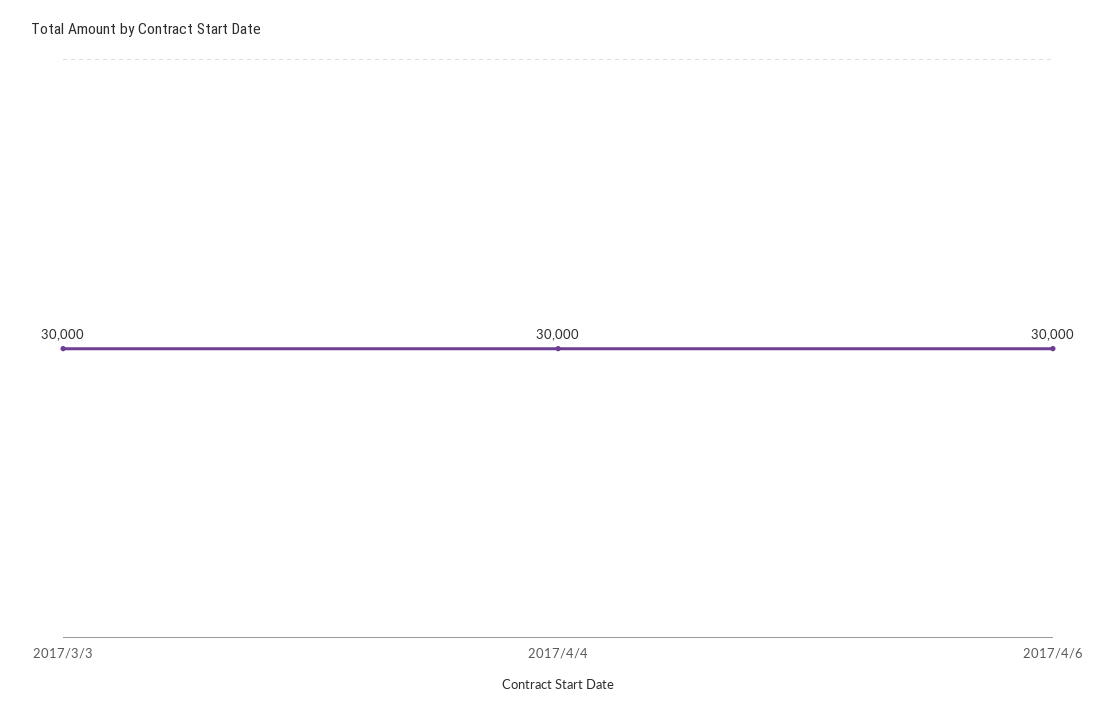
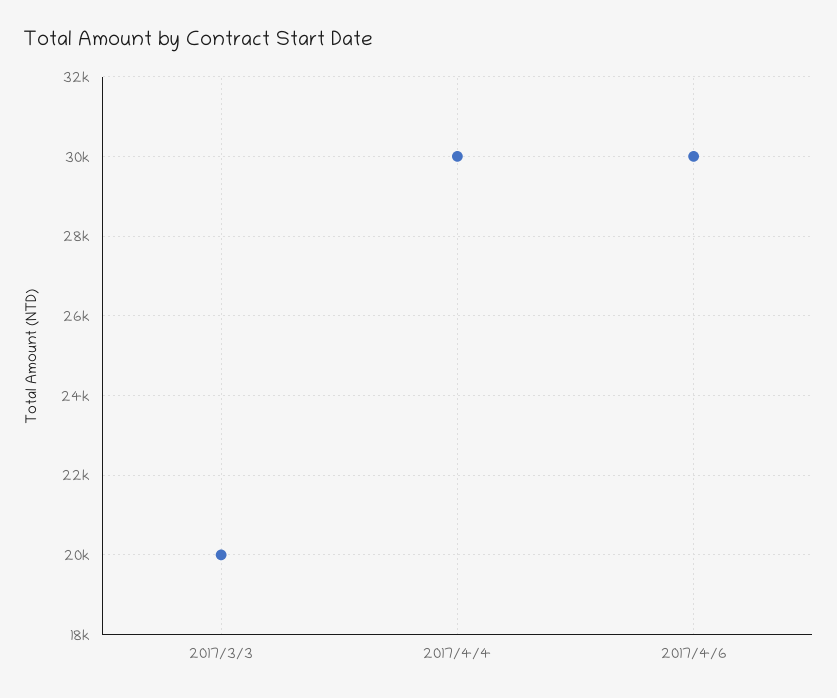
2017/3/3: 30000 -> 20000

